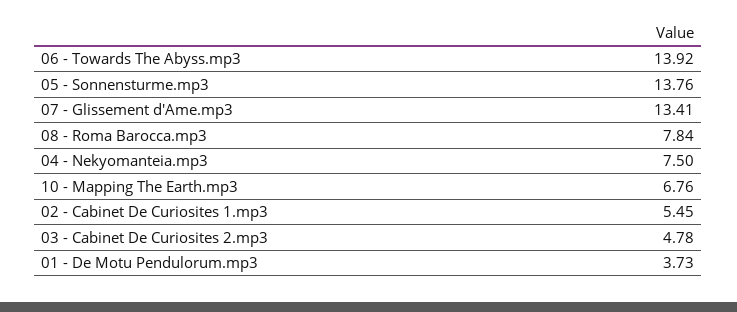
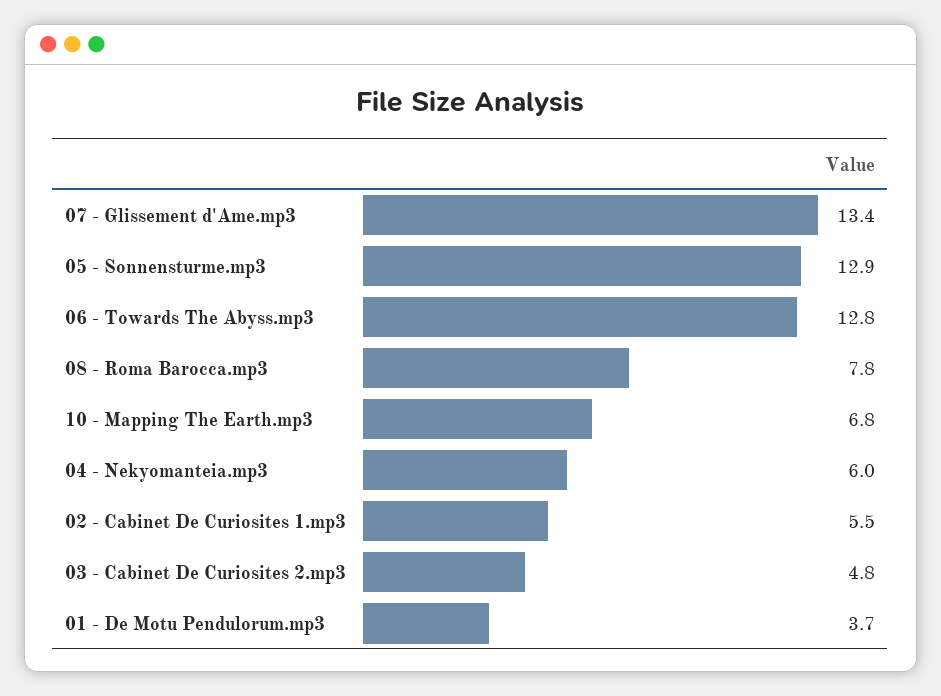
06 - Towards The Abyss.mp3: 13.92 -> 12.8
05 - Sonnensturme.mp3: 13.76 -> 12.9
04 - Nekyomanteia.mp3: 7.5 -> 6

